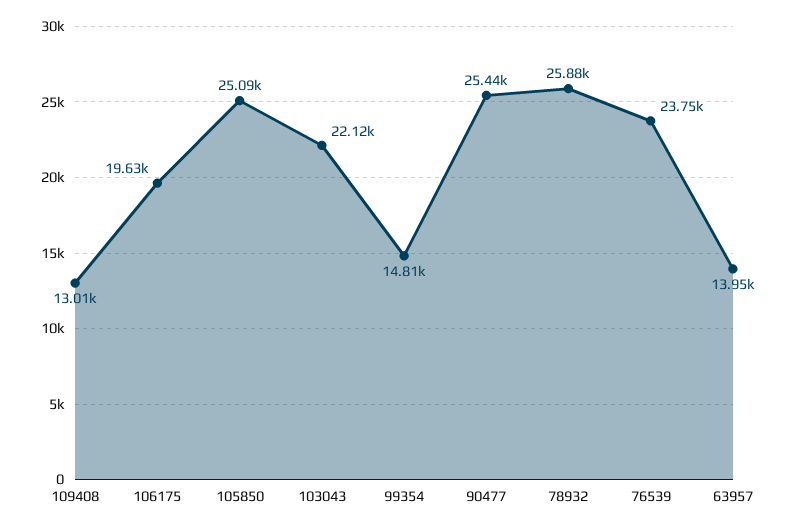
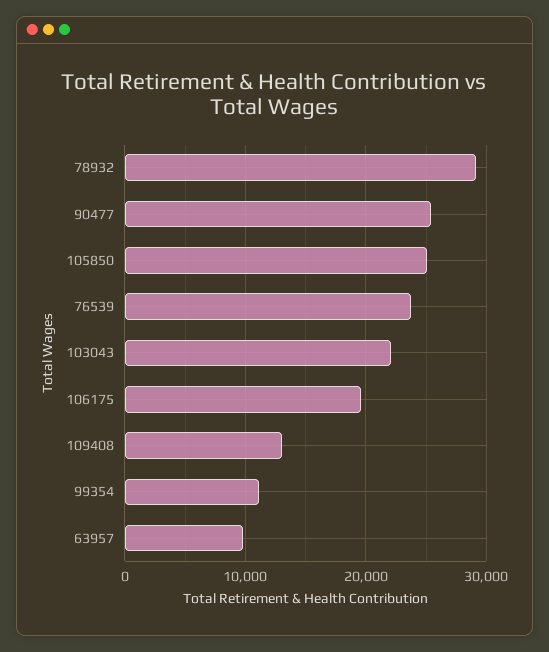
99354: 14810 -> 11000
78932: 25880 -> 29000
63957: 13950 -> 10000

